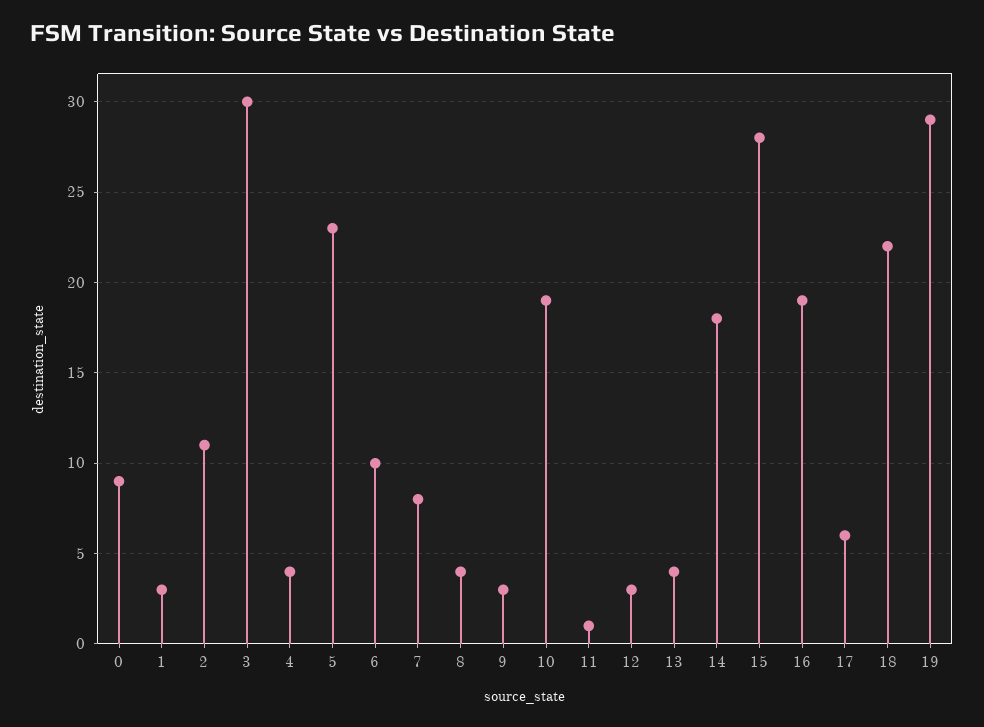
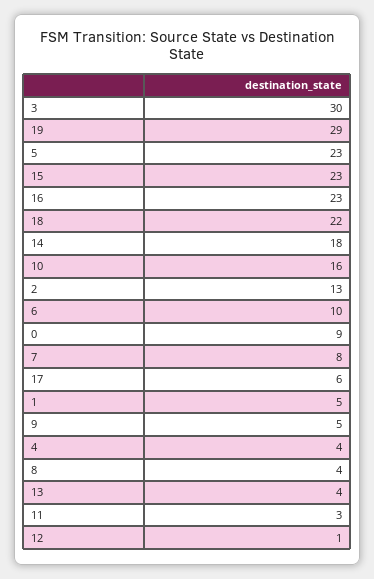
1: 3 -> 5
2: 11 -> 13
9: 3 -> 5
10: 19 -> 16
11: 1 -> 3
12: 3 -> 1
15: 28 -> 23
16: 19 -> 23

